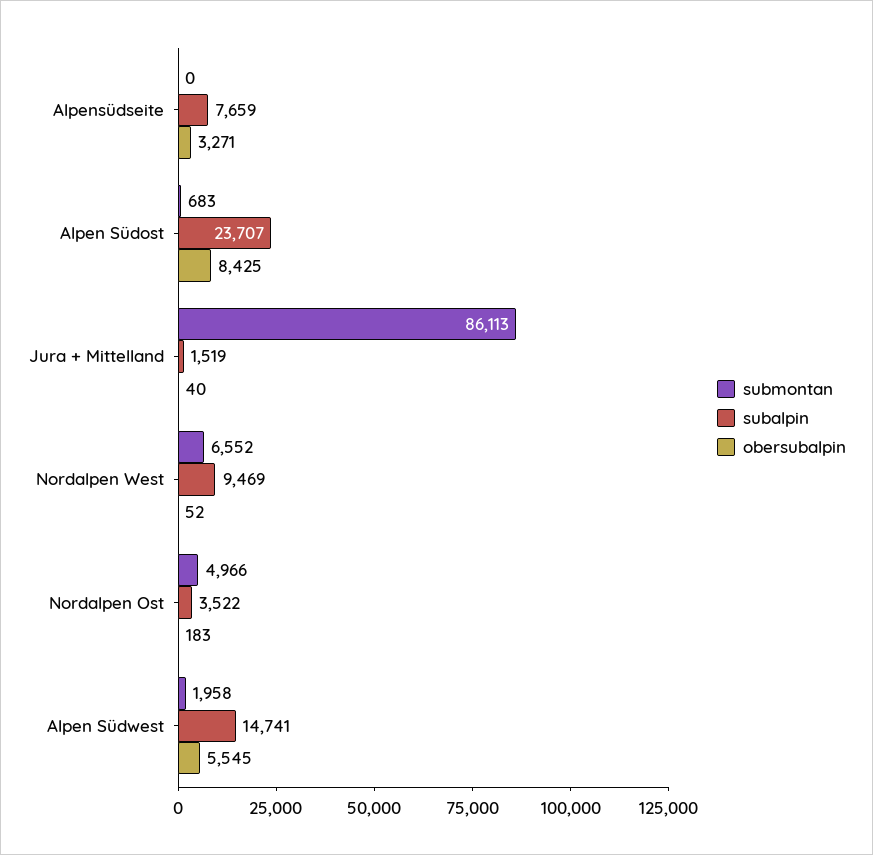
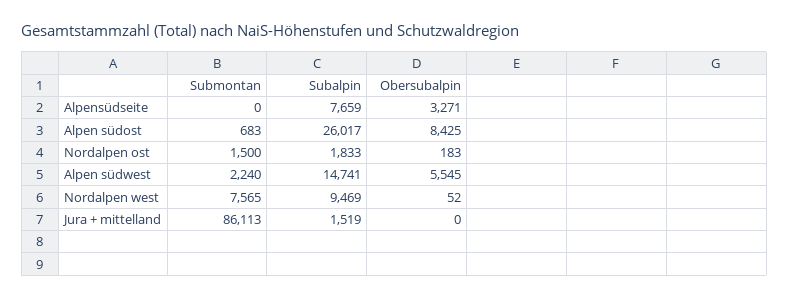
subalpin, Alpen Südost: 23707 -> 26017
obersubalpin, Jura + Mittelland: 40 -> 0
submontan, Nordalpen West: 6552 -> 7565
submontan, Nordalpen Ost: 4966 -> 1500
subalpin, Nordalpen Ost: 3522 -> 1833
submontan, Alpen Südwest: 1958 -> 2240

